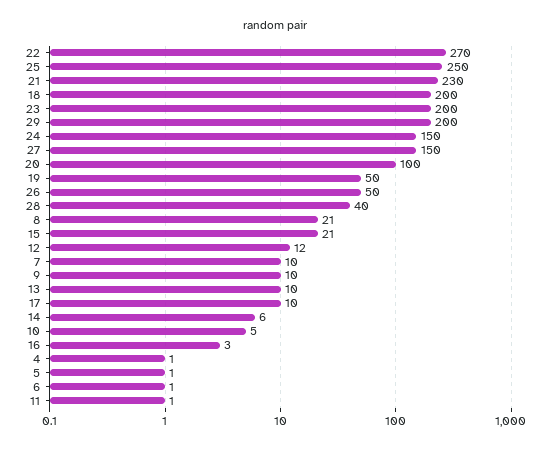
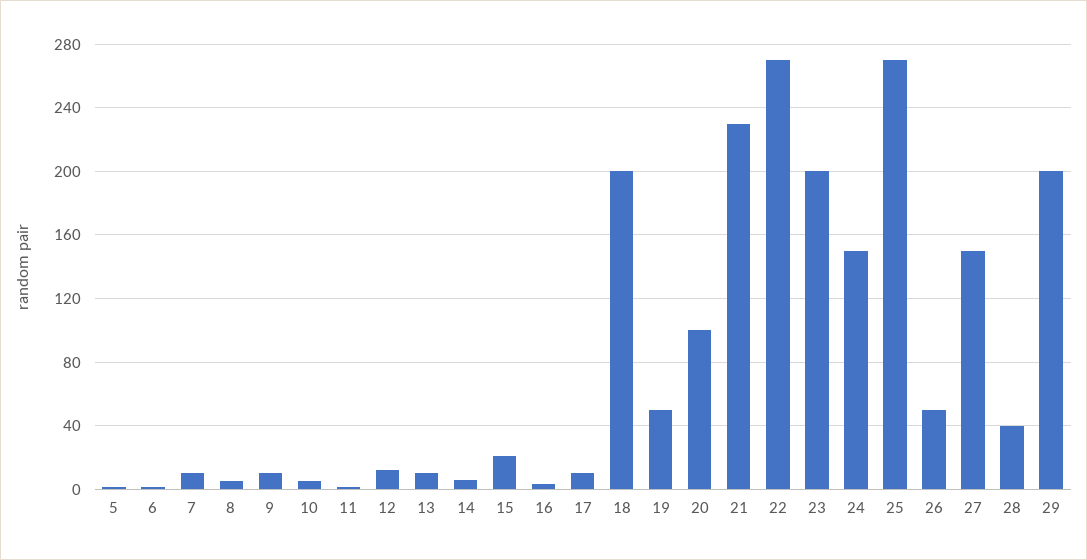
25: 250 -> 270
8: 21 -> 5
4: 1 -> none

